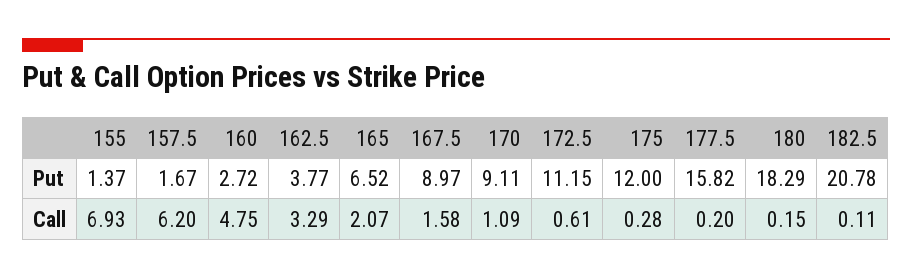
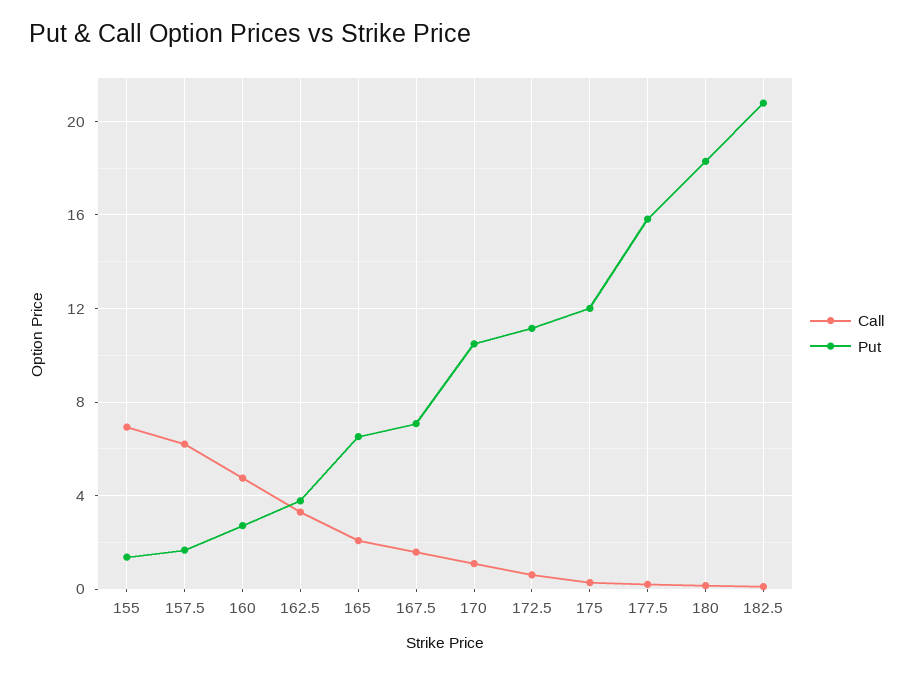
Put, 167.5: 8.97 -> 7
Put, 170: 9.11 -> 10.5

